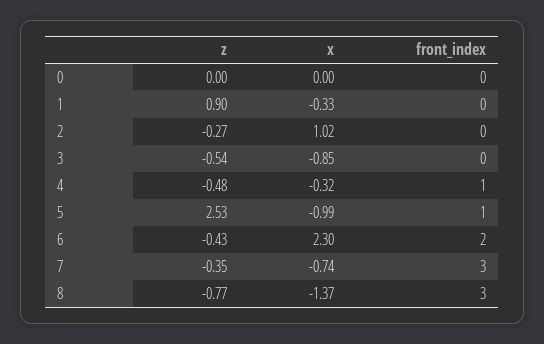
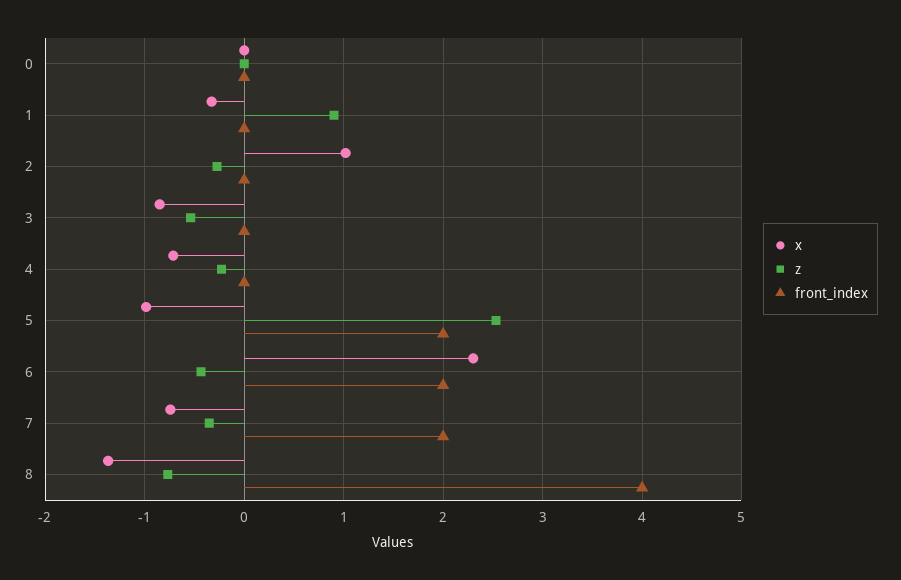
z, 4: -0.48 -> -0.2
x, 4: -0.32 -> -0.7
front_index, 4: 1 -> 0
front_index, 5: 1 -> 2
front_index, 7: 3 -> 2
front_index, 8: 3 -> 4

